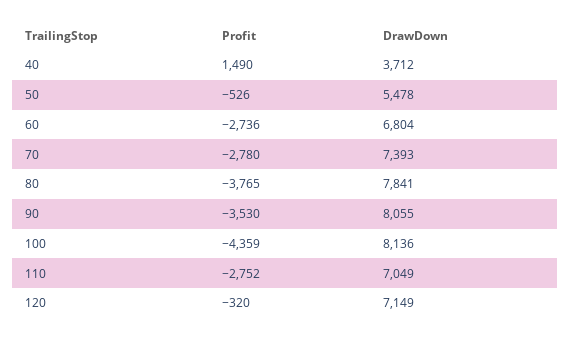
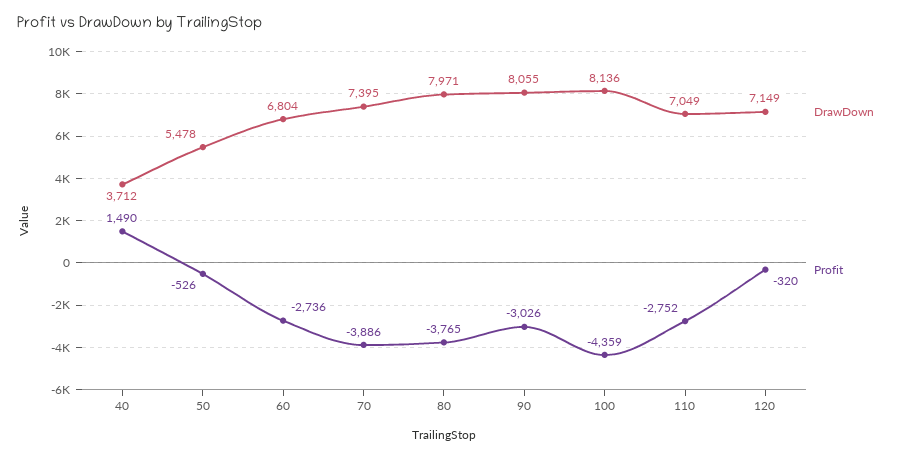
Profit, 70: -2780 -> -3886
DrawDown, 70: 7393 -> 7395
DrawDown, 80: 7841 -> 7971
Profit, 90: -3530 -> -3026

